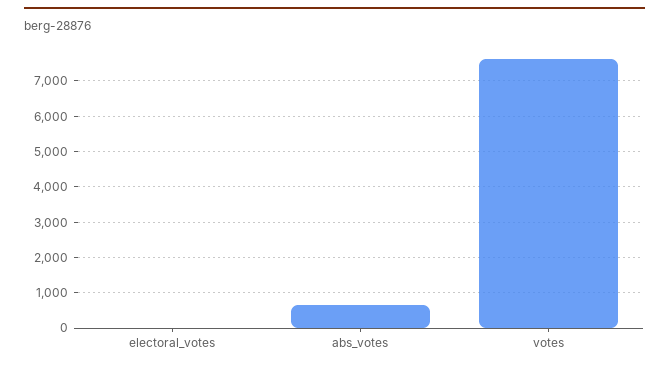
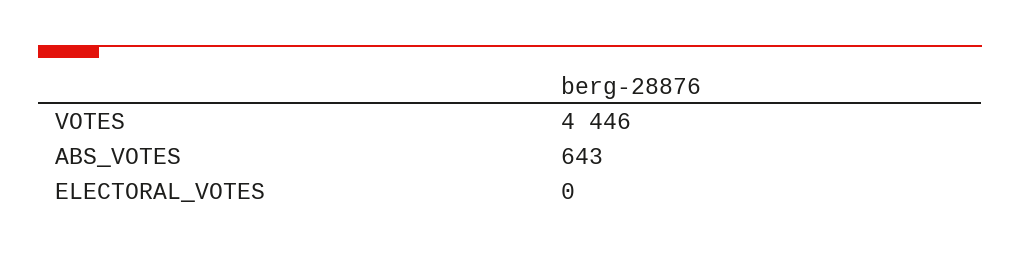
votes: 7600 -> 4446

